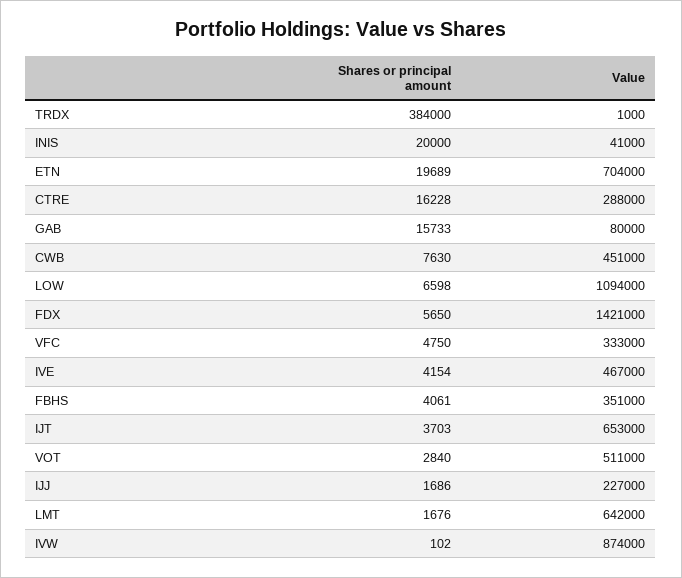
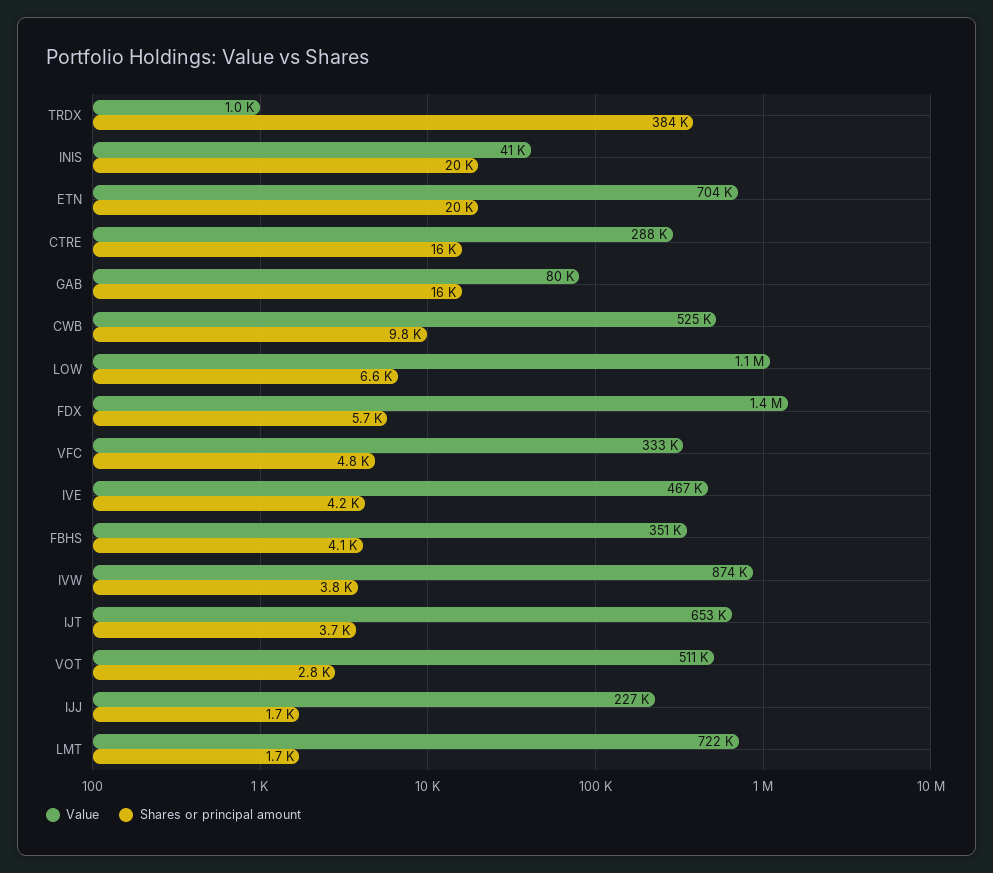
Shares or principal amount, CWB: 7630 -> 9800
Value, CWB: 451000 -> 525000
Value, LMT: 642000 -> 722000
Shares or principal amount, IVW: 102 -> 3800

